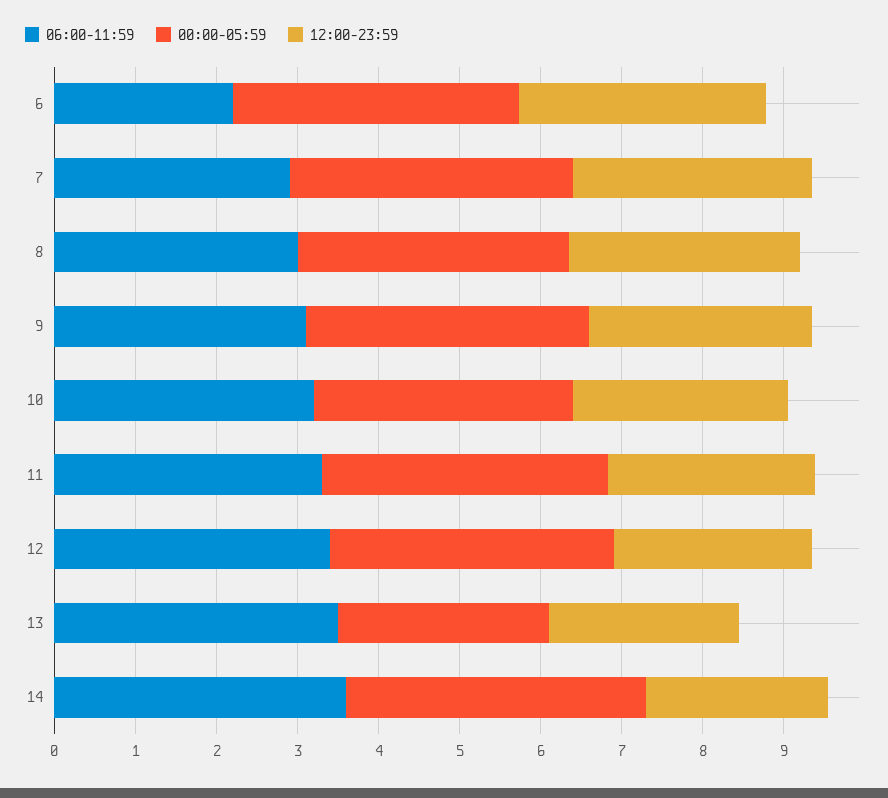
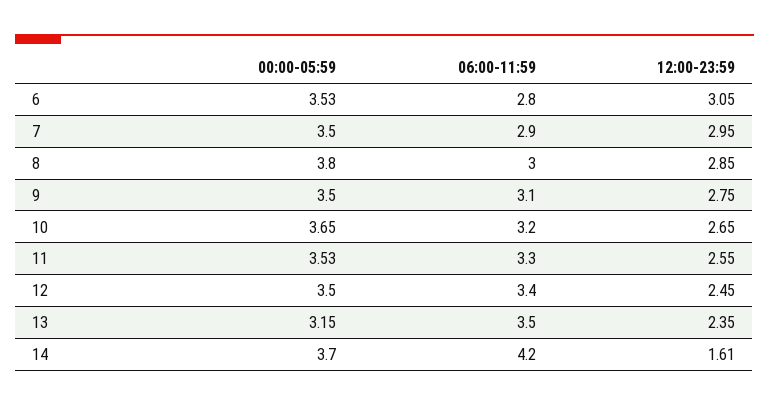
06:00-11:59, 6: 2.2 -> 2.8
00:00-05:59, 8: 3.4 -> 3.8
00:00-05:59, 10: 3.2 -> 3.65
00:00-05:59, 13: 2.6 -> 3.15
06:00-11:59, 14: 3.6 -> 4.2
12:00-23:59, 14: 2.2 -> 1.61

